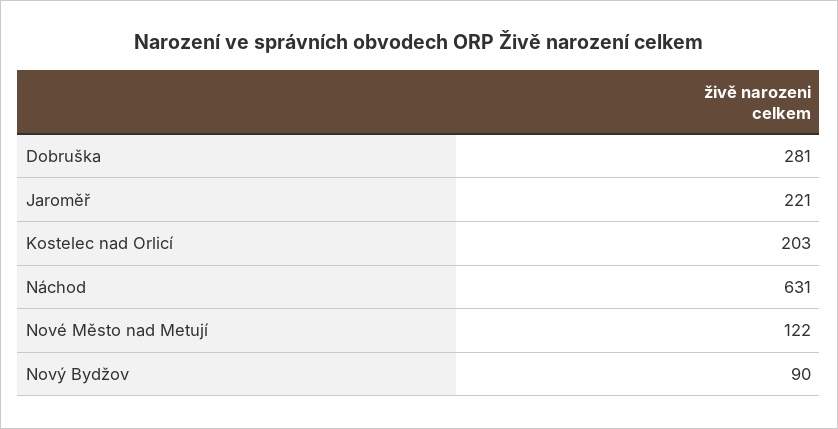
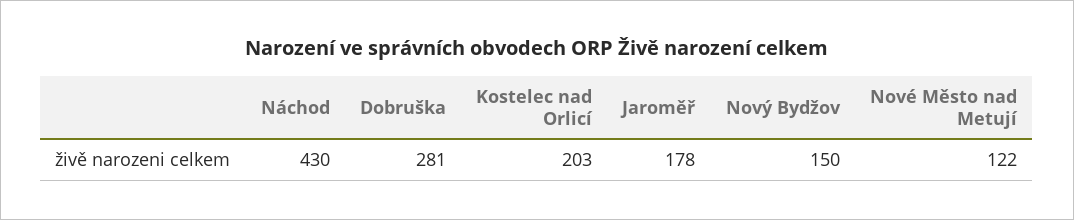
Jaroměř: 221 -> 178
Náchod: 631 -> 430
Nový Bydžov: 90 -> 150

